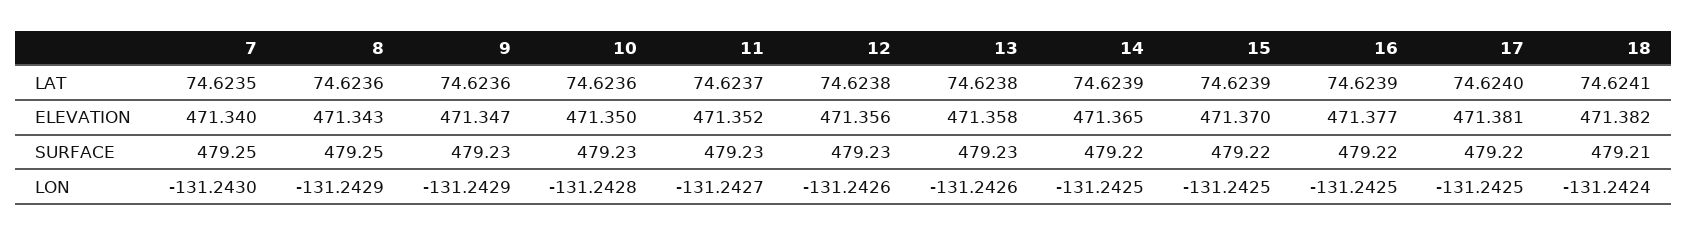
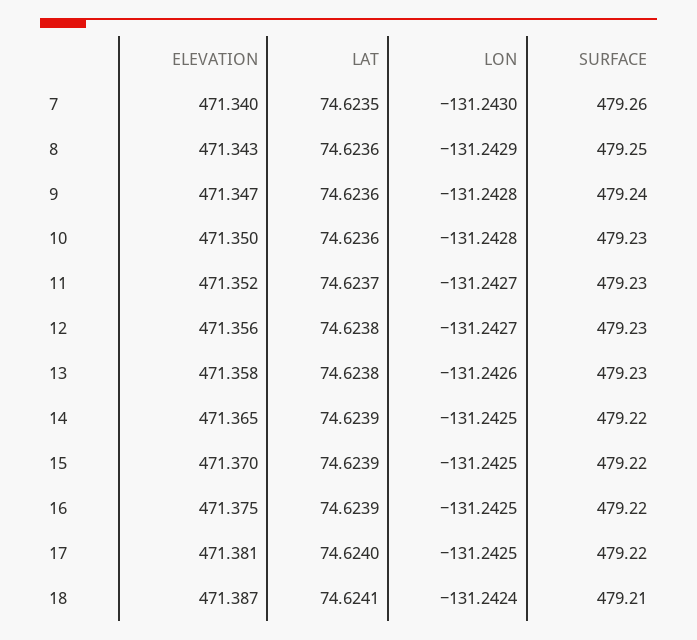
16, ELEVATION: 471.377 -> 471.375
18, ELEVATION: 471.382 -> 471.387
7, SURFACE: 479.25 -> 479.26
9, SURFACE: 479.23 -> 479.24
9, LON: -131.2429 -> -131.2428
12, LON: -131.2426 -> -131.2427

